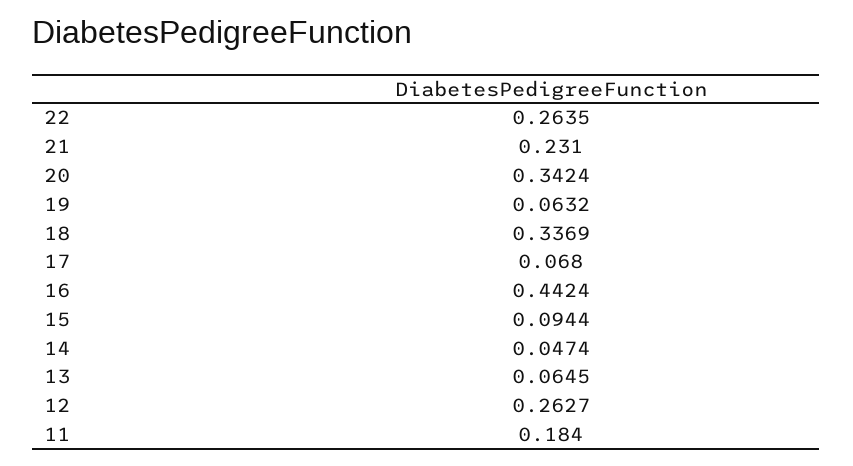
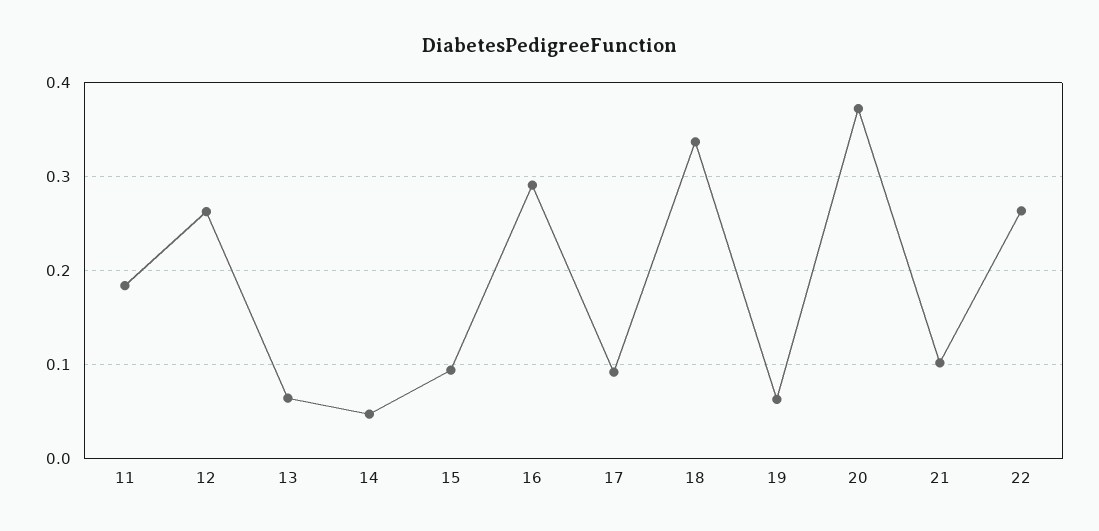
21: 0.231 -> 0.1
20: 0.3424 -> 0.37
17: 0.068 -> 0.09
16: 0.4424 -> 0.29

